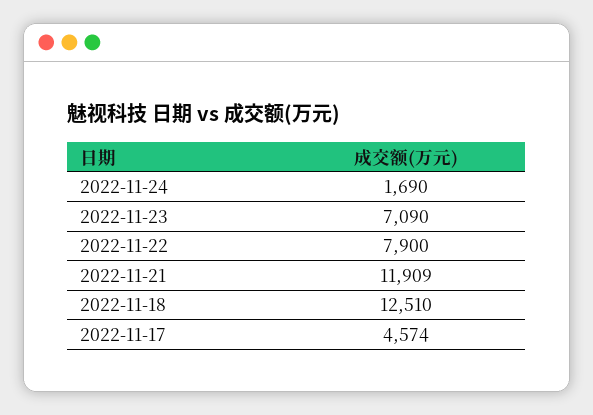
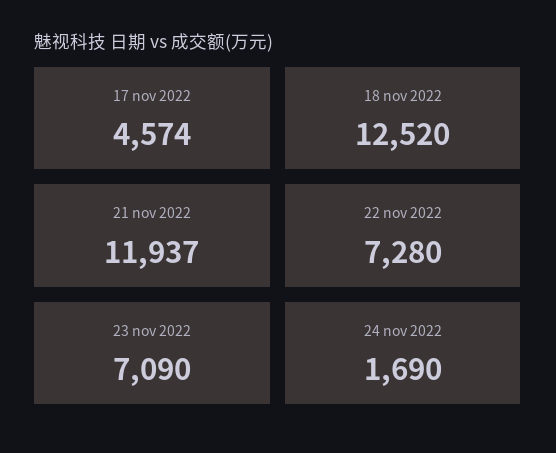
2022-11-22: 7900 -> 7280
2022-11-21: 11909 -> 11937
2022-11-18: 12510 -> 12520

